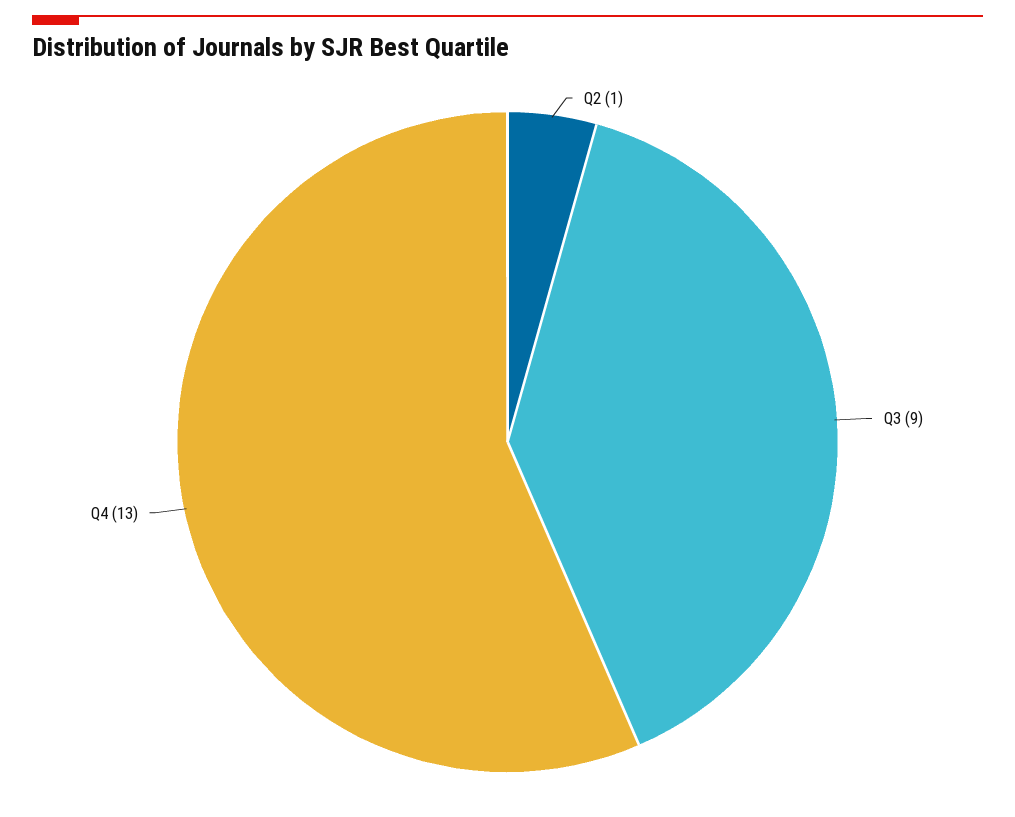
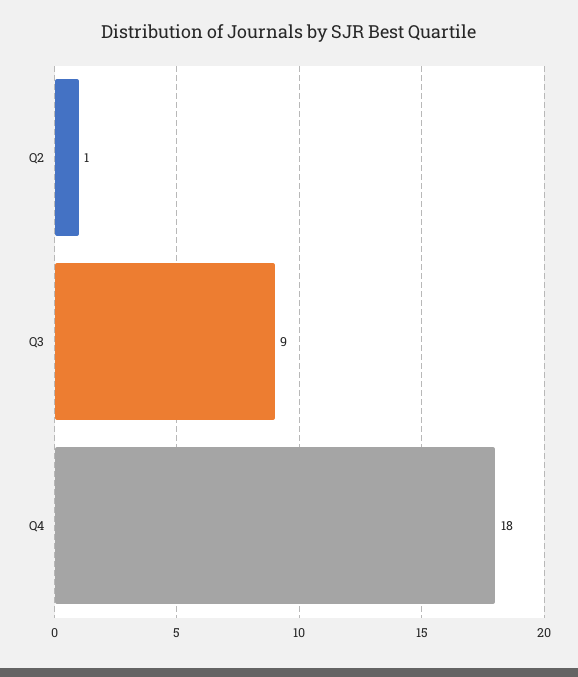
Q4: 13 -> 18

